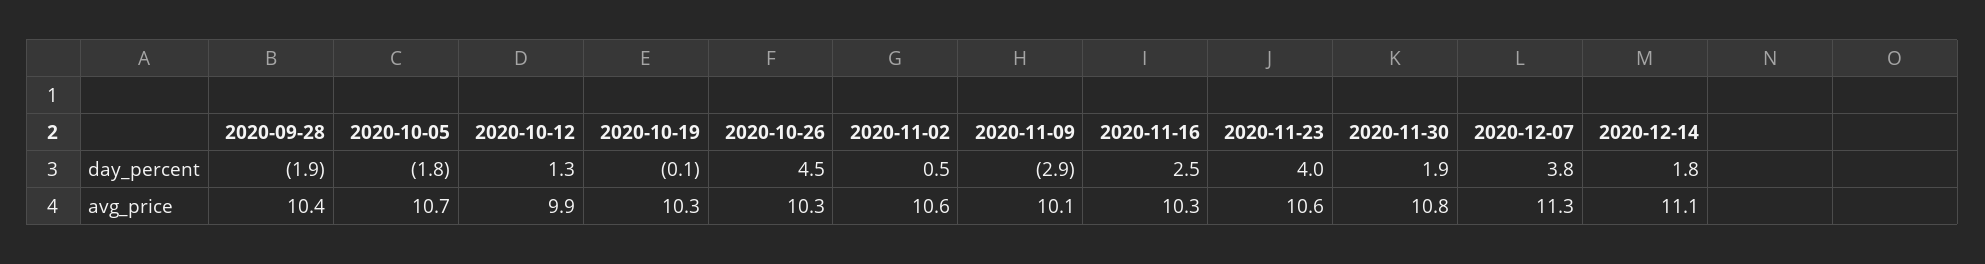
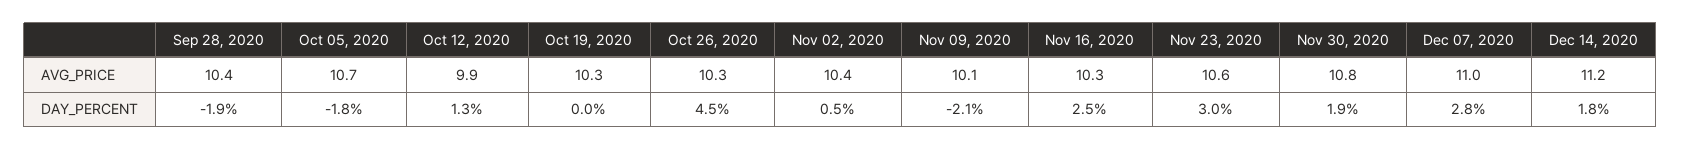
2020-10-19, day_percent: -0.1 -> 0
2020-11-09, day_percent: -2.9 -> -2.1
2020-11-23, day_percent: 4 -> 3
2020-12-07, day_percent: 3.8 -> 2.8
2020-11-02, avg_price: 10.6 -> 10.4
2020-12-07, avg_price: 11.3 -> 11
2020-12-14, avg_price: 11.1 -> 11.2

